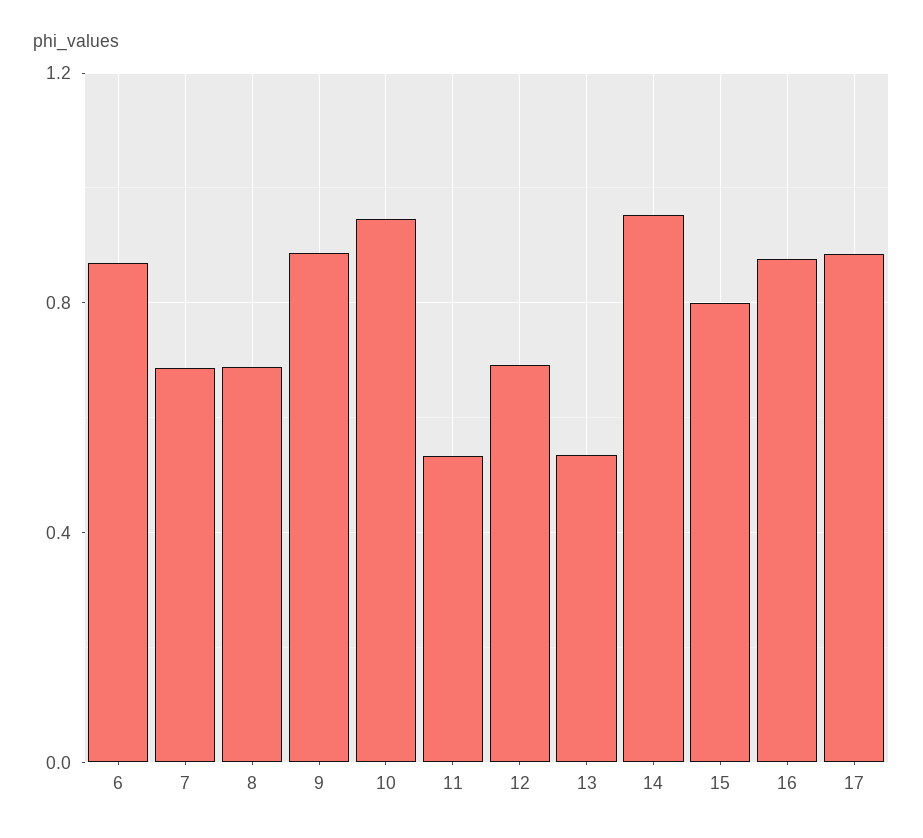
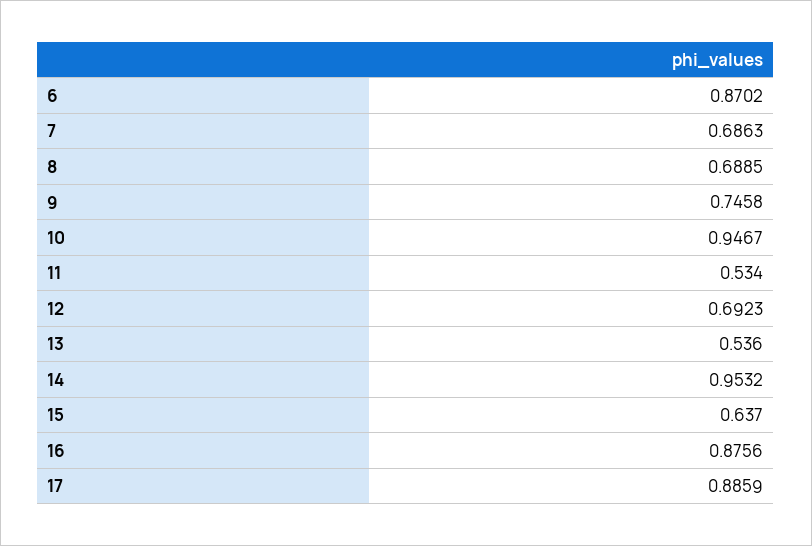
9: 0.9 -> 0.7458
15: 0.8 -> 0.637

